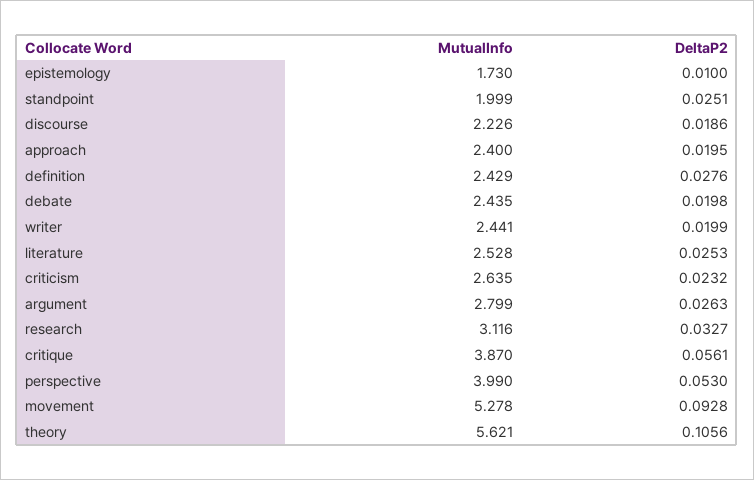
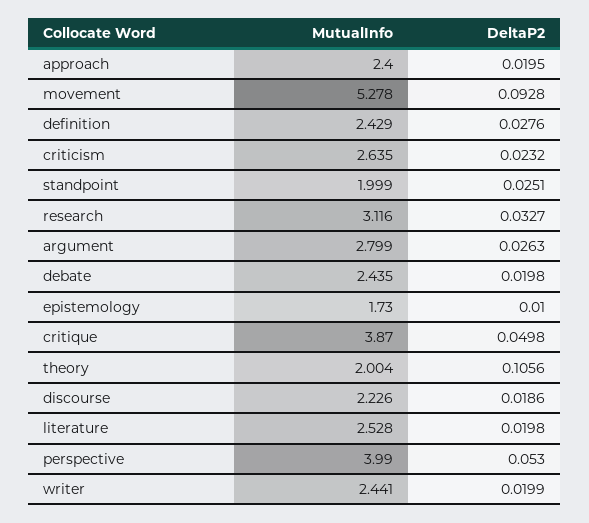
DeltaP2, literature: 0.0253 -> 0.0198
DeltaP2, critique: 0.0561 -> 0.0498
MutualInfo, theory: 5.621 -> 2.004

